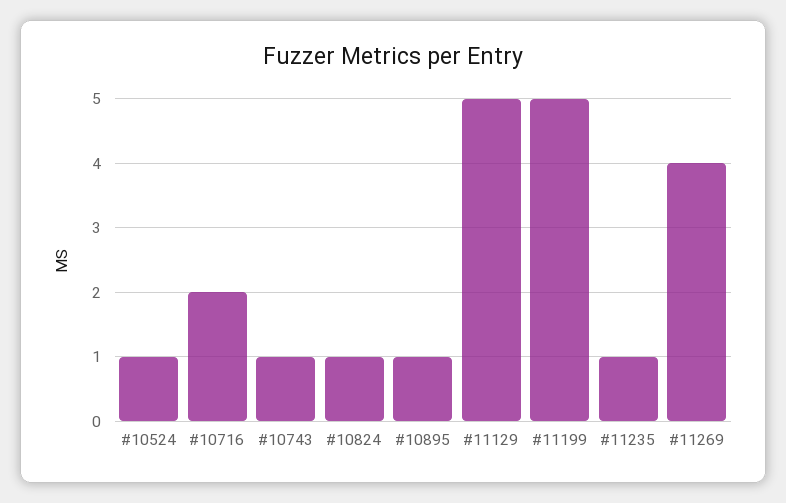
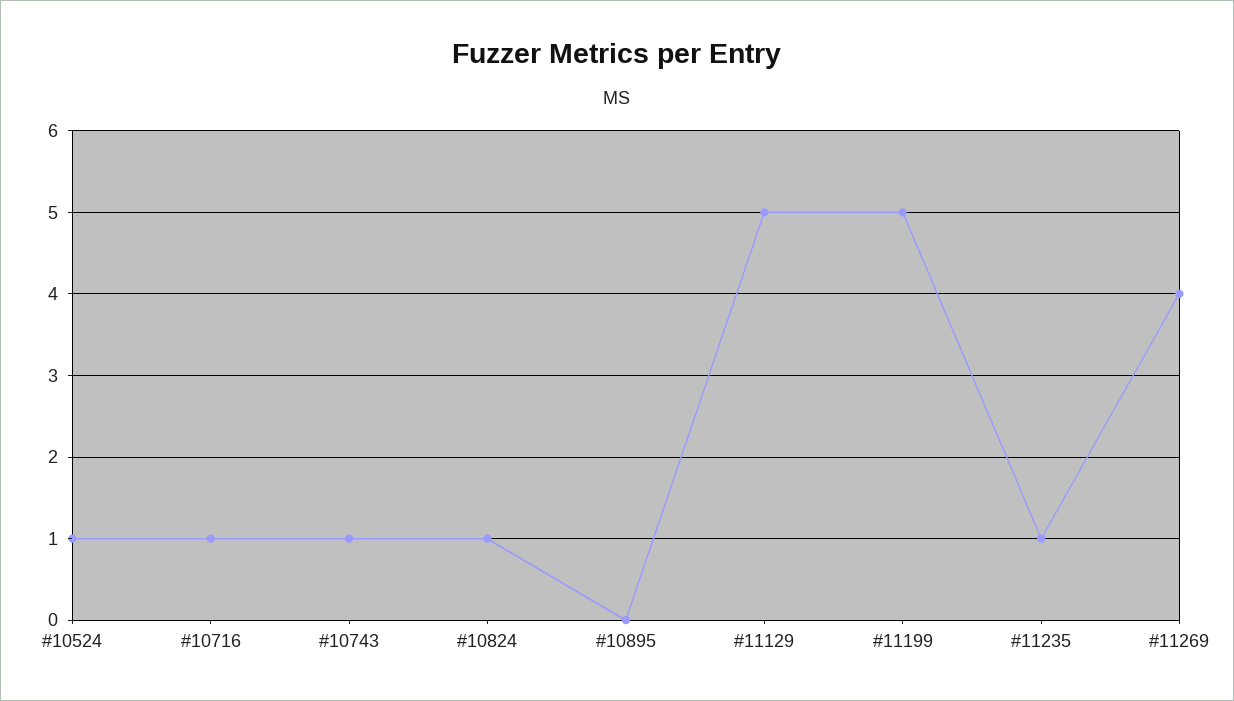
#10716: 2 -> 1
#10895: 1 -> 0

